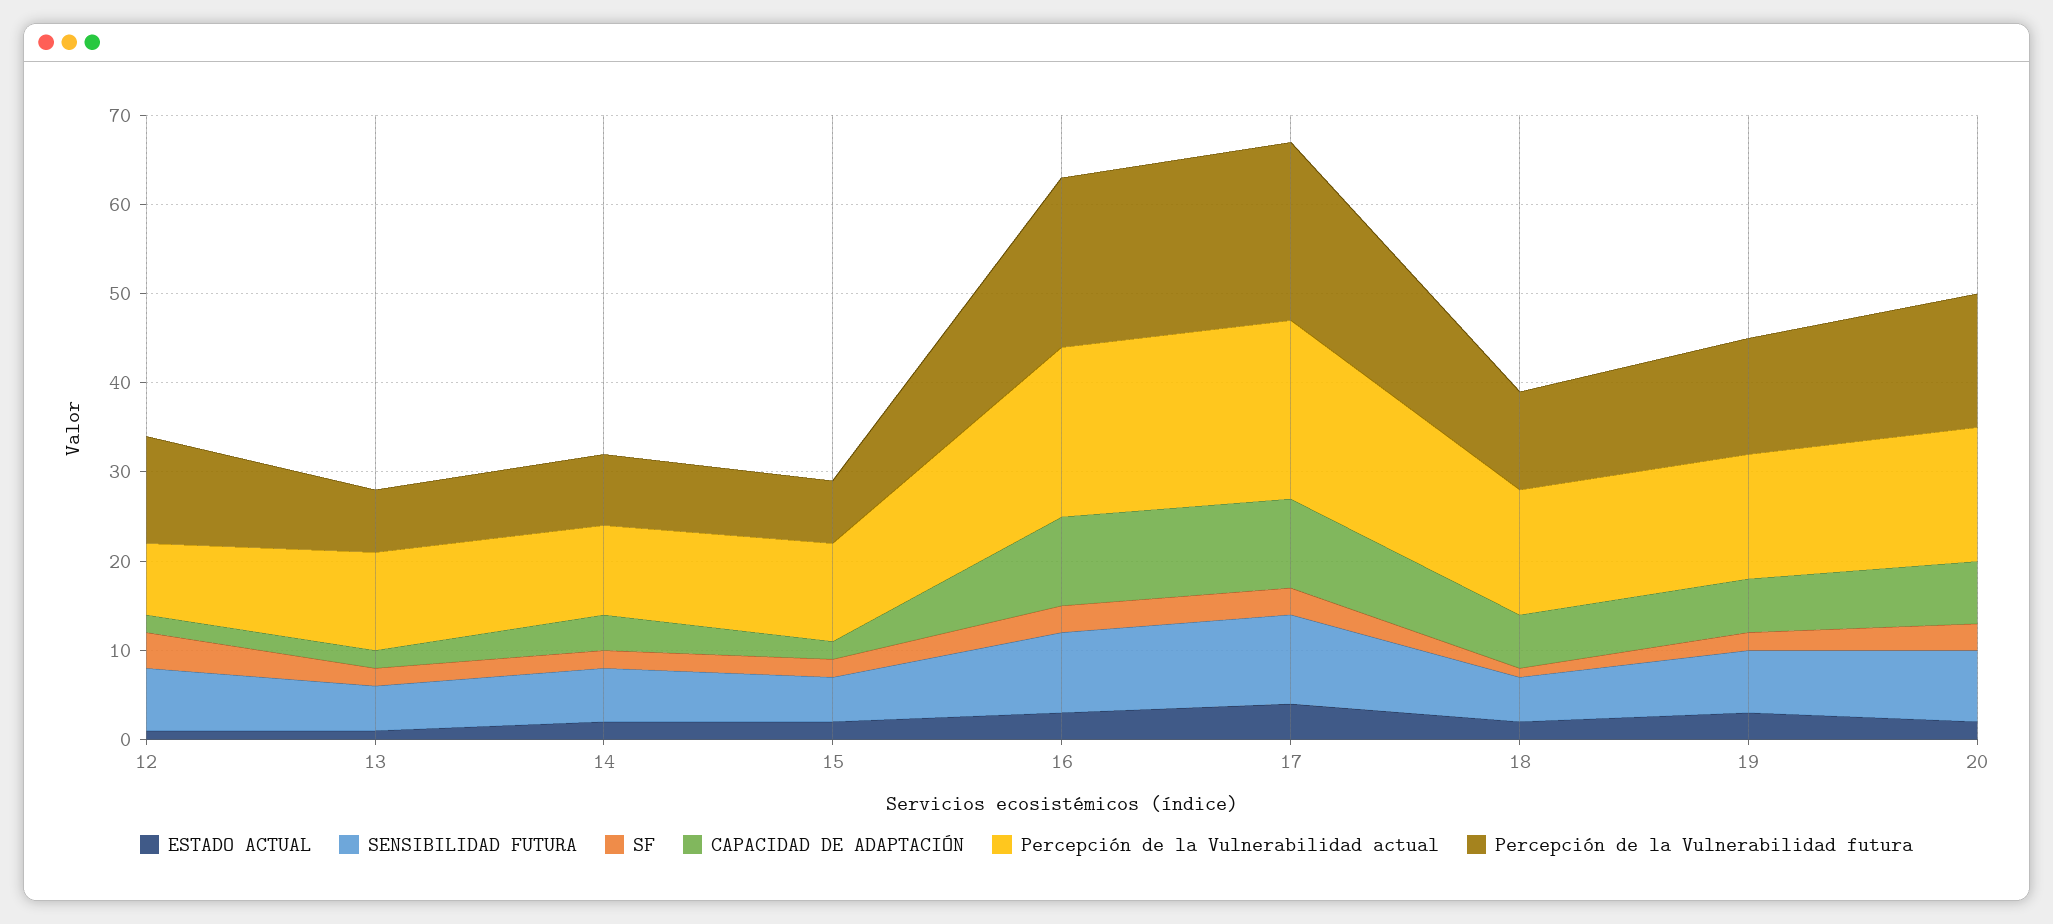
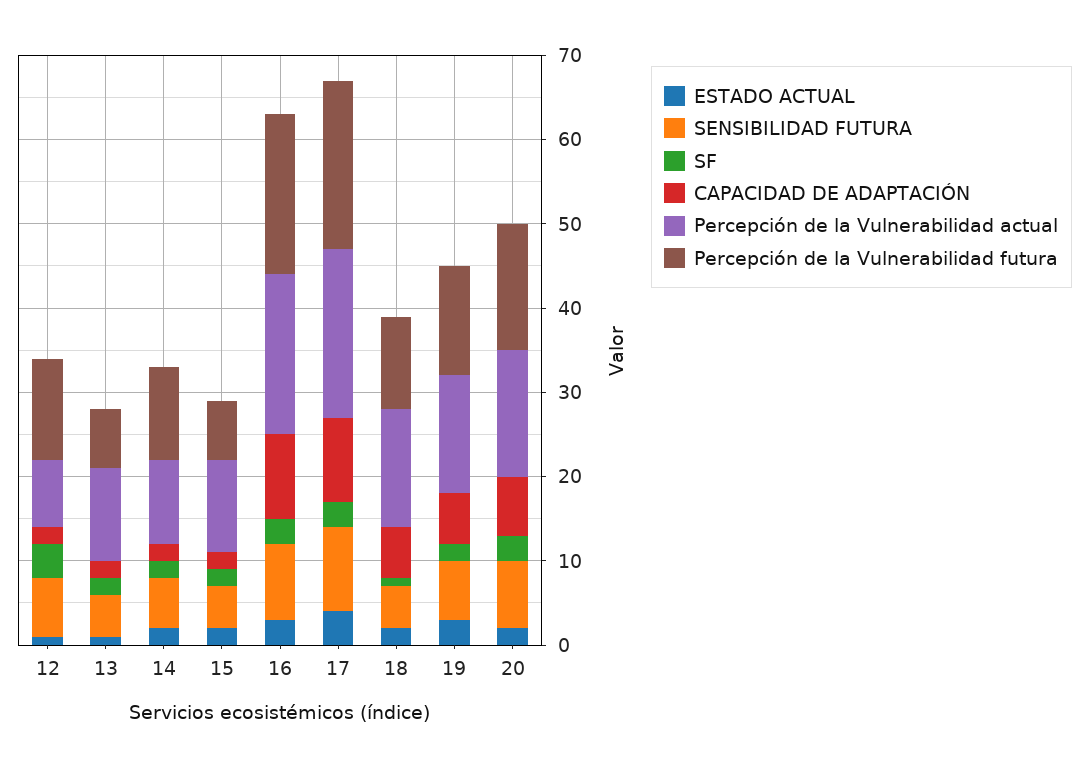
CAPACIDAD DE ADAPTACIÓN, 14: 4 -> 2
Percepción de la Vulnerabilidad futura, 14: 8 -> 11

